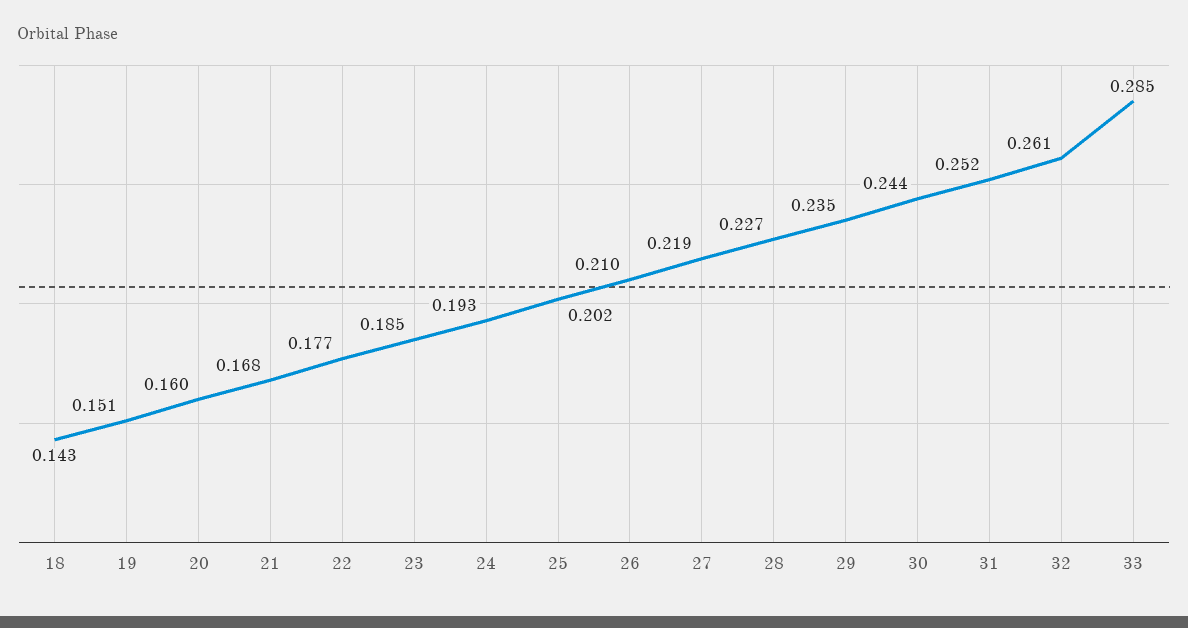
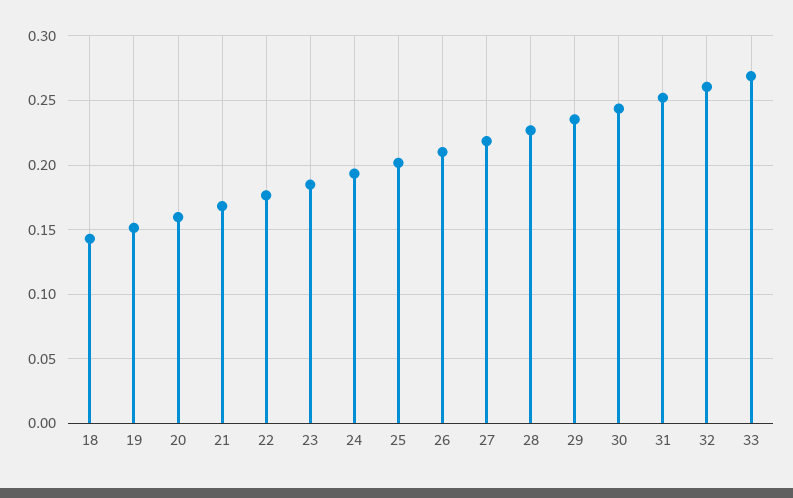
33: 0.285 -> 0.27

